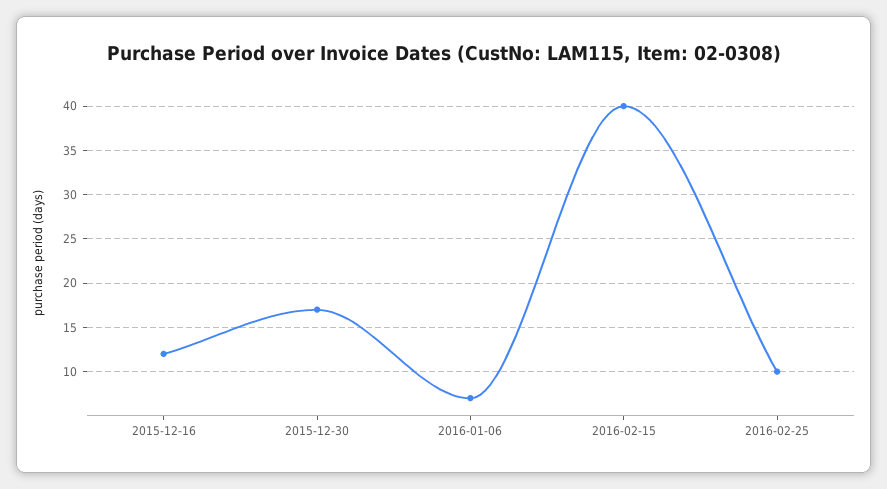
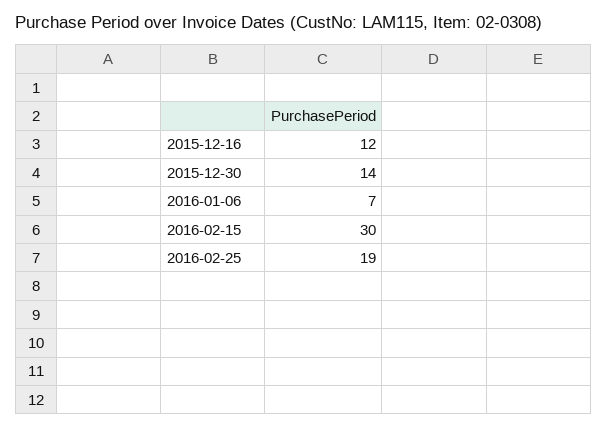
2015-12-30: 17 -> 14
2016-02-15: 40 -> 30
2016-02-25: 10 -> 19

